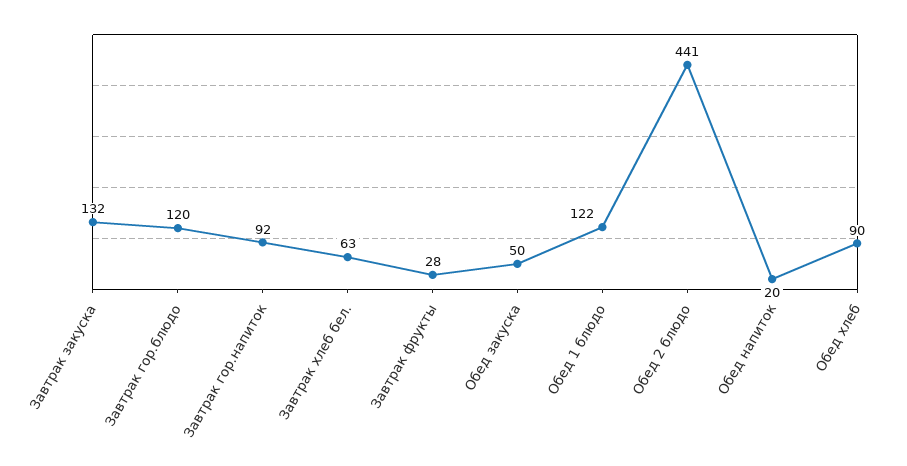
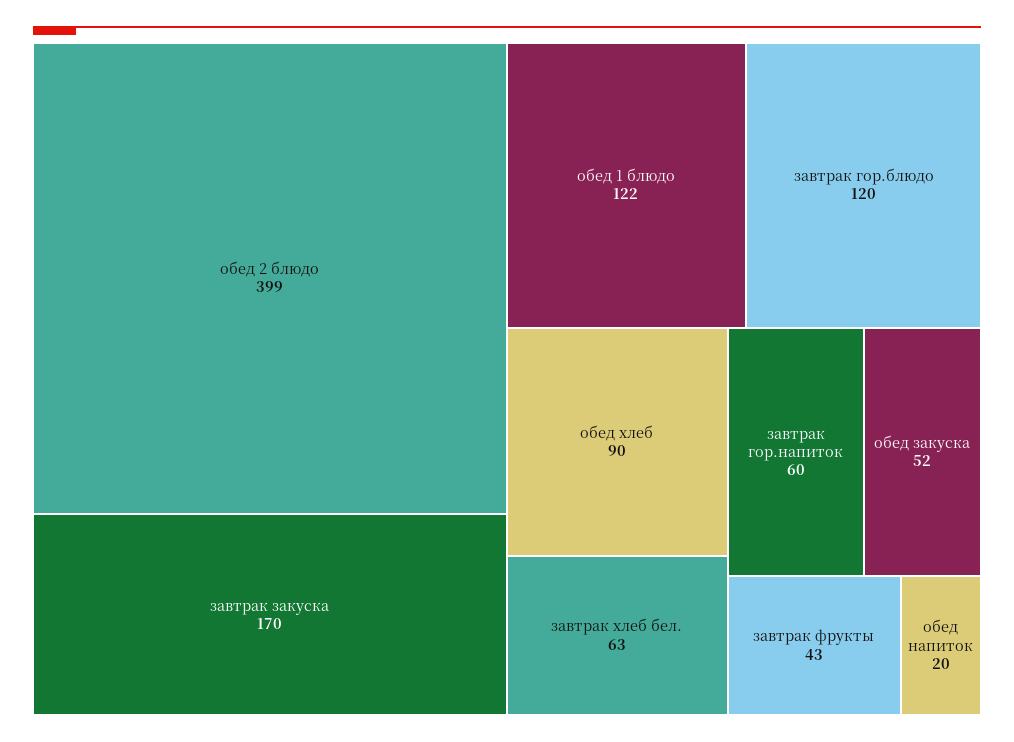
Завтрак закуска: 132 -> 170
Завтрак гор.напиток: 92 -> 60
Завтрак фрукты: 28 -> 43
Обед закуска: 50 -> 52
Обед 2 блюдо: 441 -> 399

